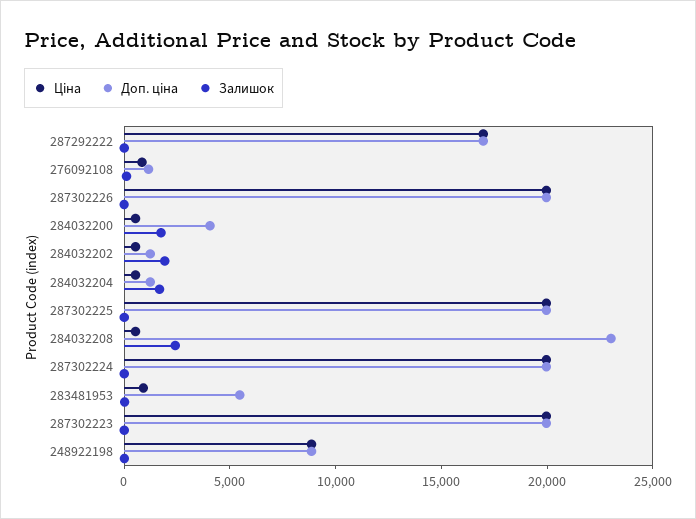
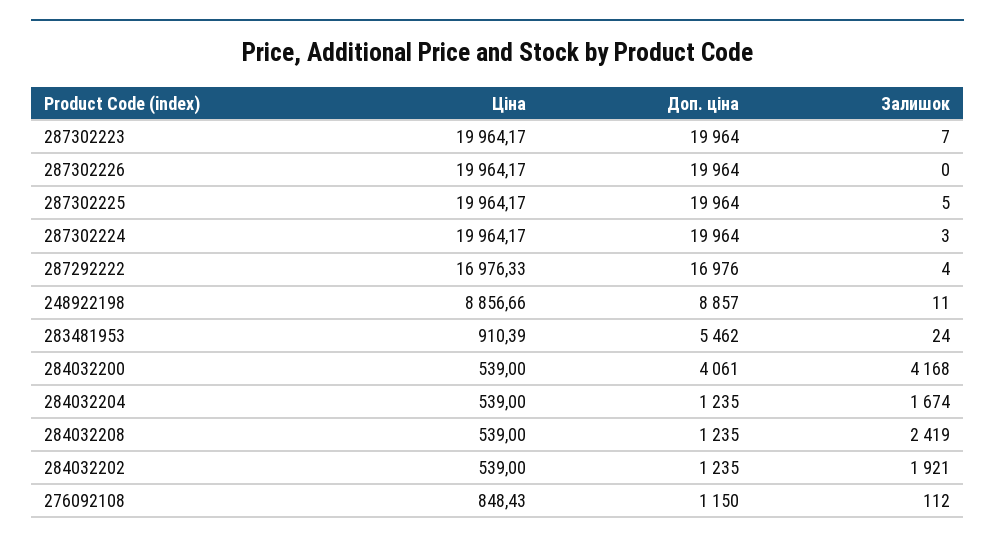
Залишок, 284032200: 2000 -> 4168
Доп. ціна, 284032208: 23000 -> 1235

